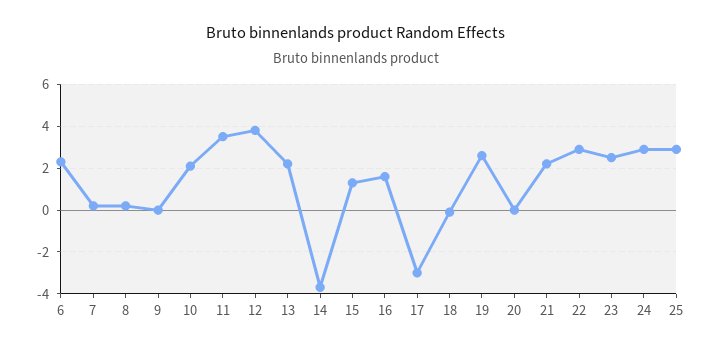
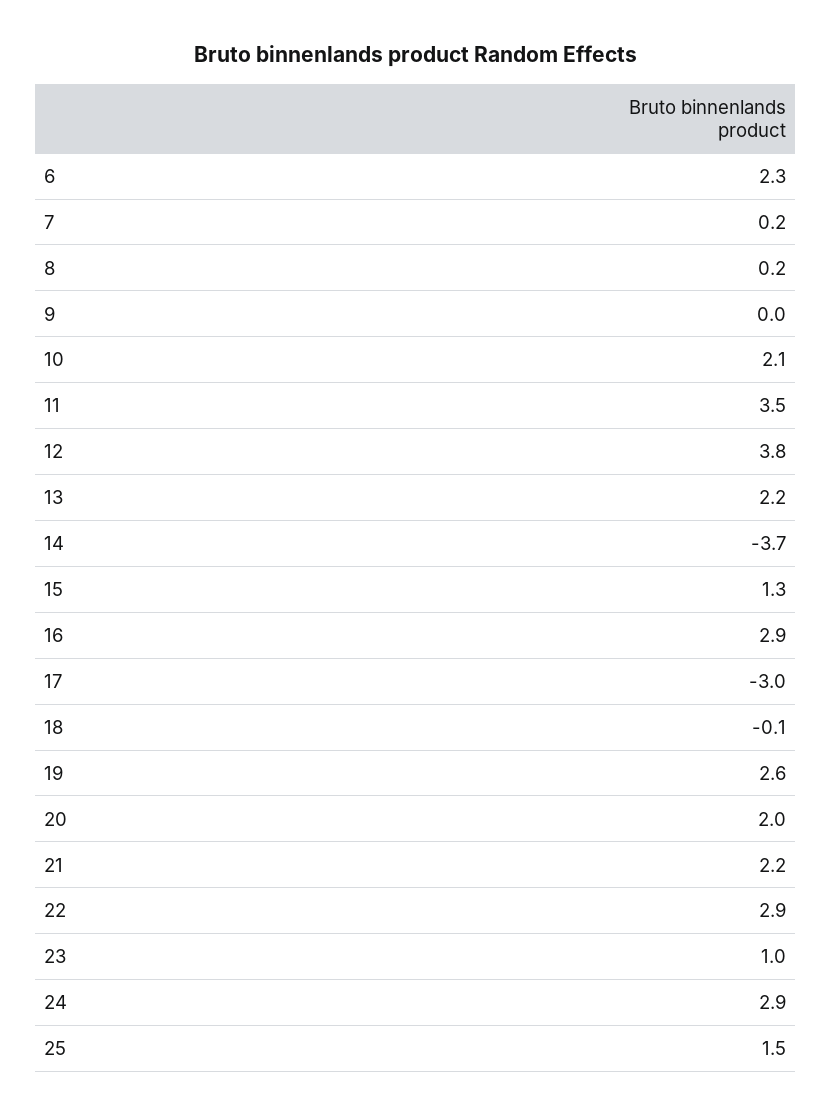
16: 1.5 -> 2.9
20: 0 -> 2
23: 2.5 -> 1
25: 3 -> 1.5

